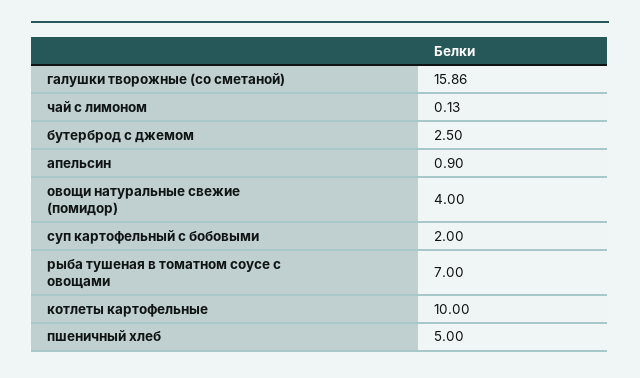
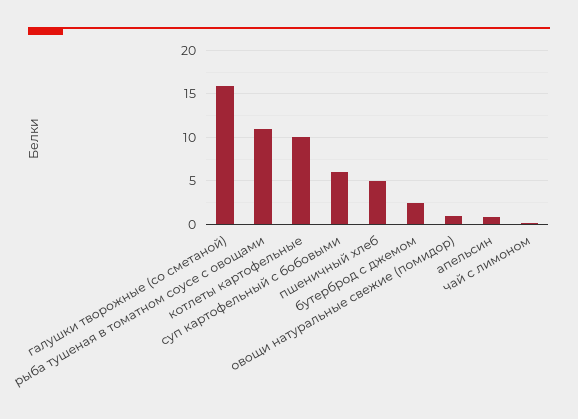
овощи натуральные свежие (помидор): 4 -> 1
суп картофельный с бобовыми: 2 -> 6
рыба тушеная в томатном соусе с овощами: 7 -> 11

